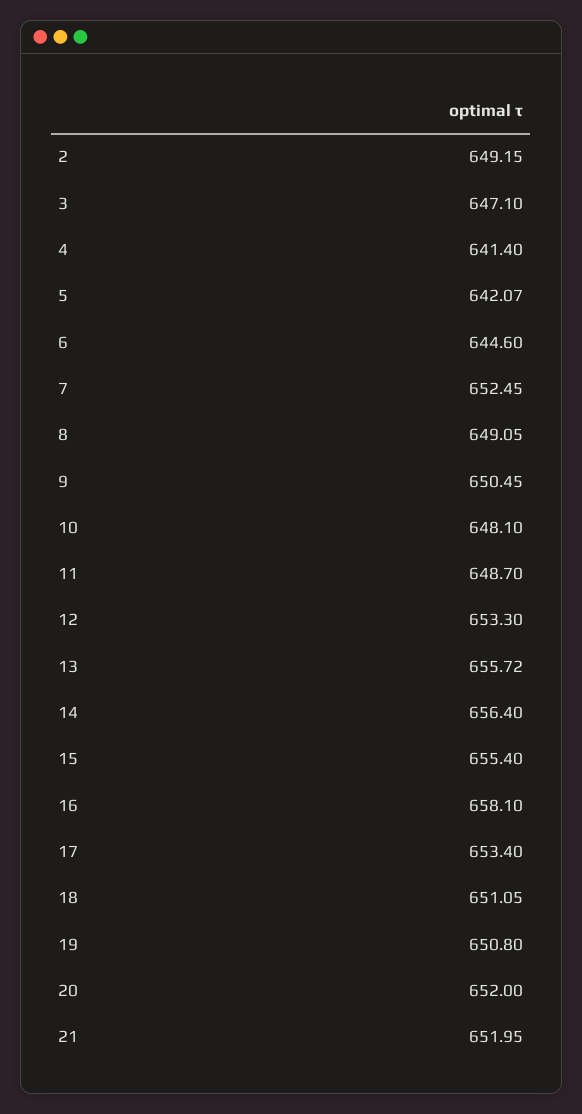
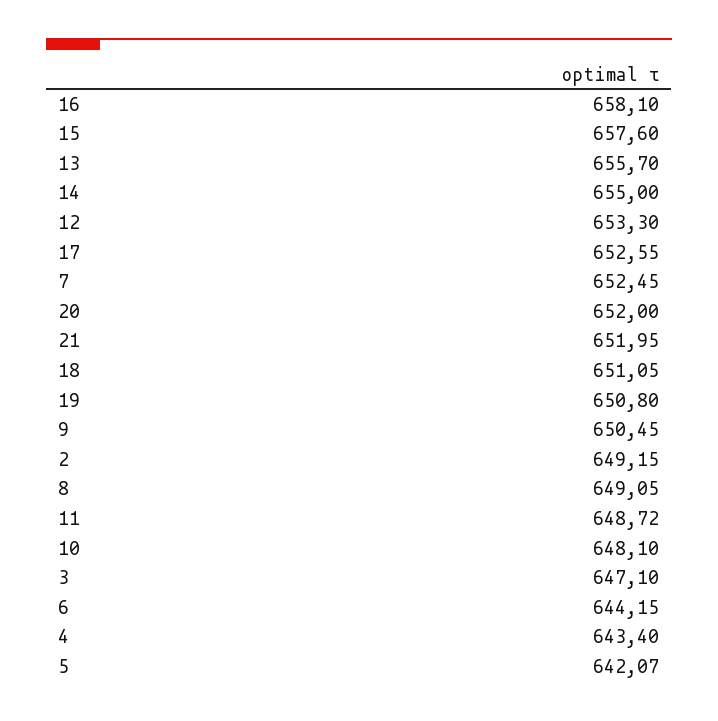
4: 641.4 -> 643.4
6: 644.6 -> 644.15
11: 648.7 -> 648.72
13: 655.72 -> 655.7
14: 656.4 -> 655
15: 655.4 -> 657.6
17: 653.4 -> 652.55

